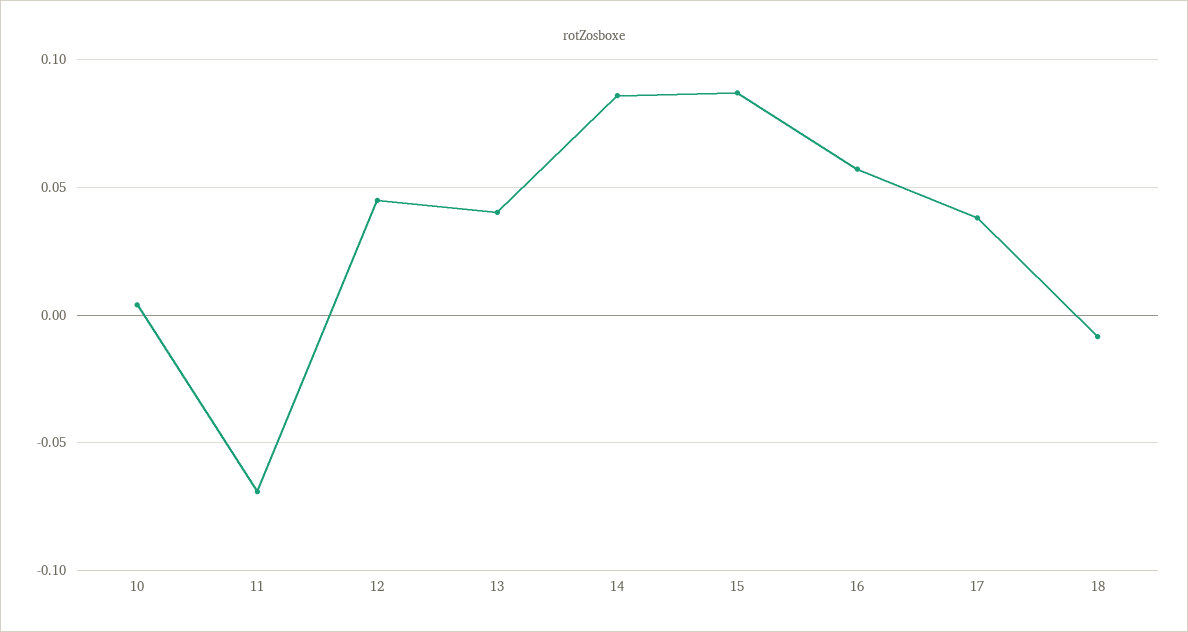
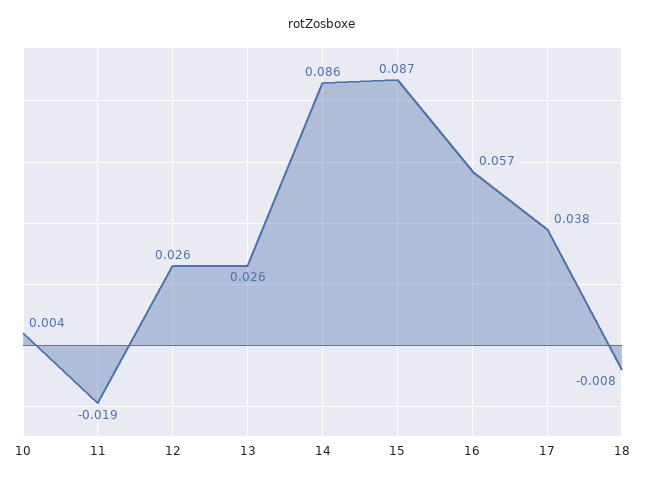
11: -0.07 -> -0.019
12: 0.045 -> 0.026
13: 0.04 -> 0.026

